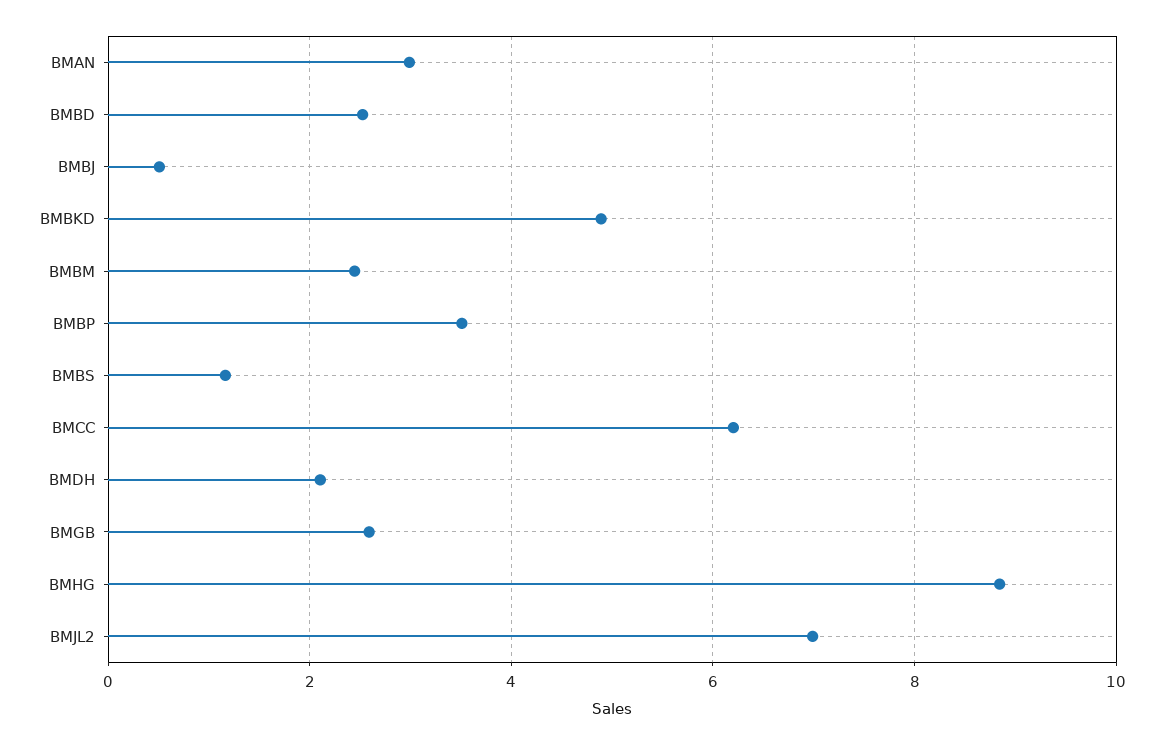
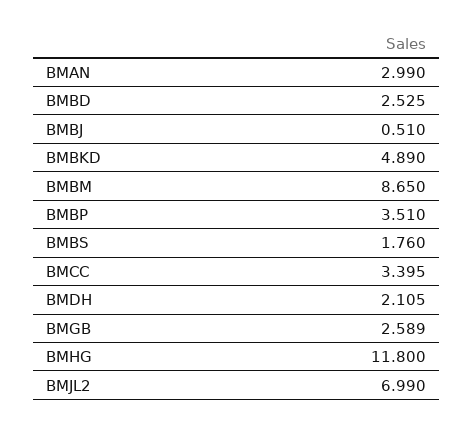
BMBM: 2.4 -> 8.65
BMBS: 1.2 -> 1.76
BMCC: 6.2 -> 3.395
BMHG: 8.8 -> 11.8

